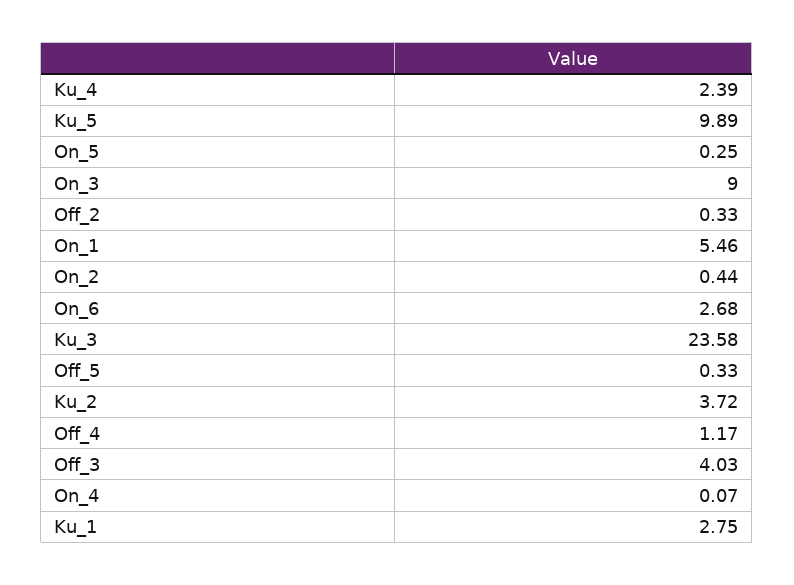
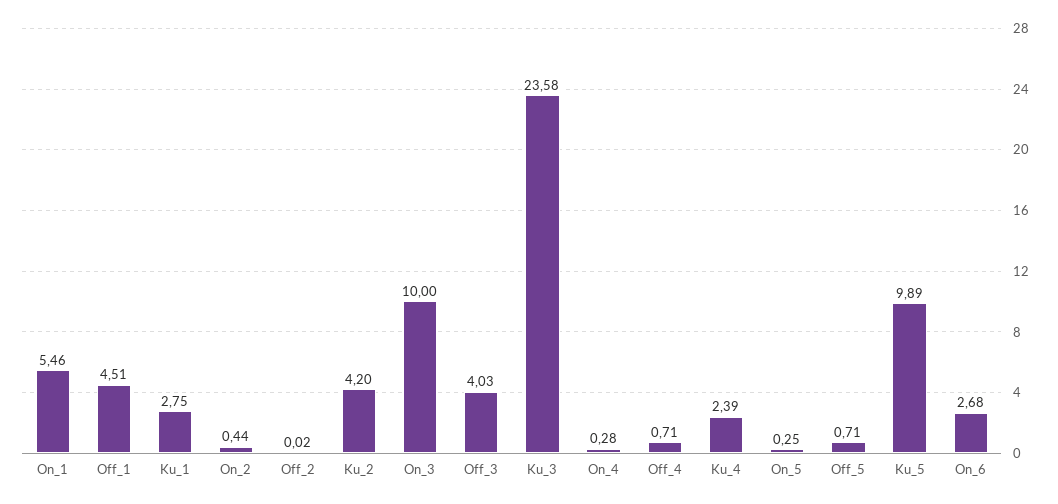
On_3: 9 -> 10
Off_2: 0.33 -> 0.02
Off_5: 0.33 -> 0.71
Ku_2: 3.72 -> 4.2
Off_4: 1.17 -> 0.71
On_4: 0.07 -> 0.28
Off_1: none -> 4.51

